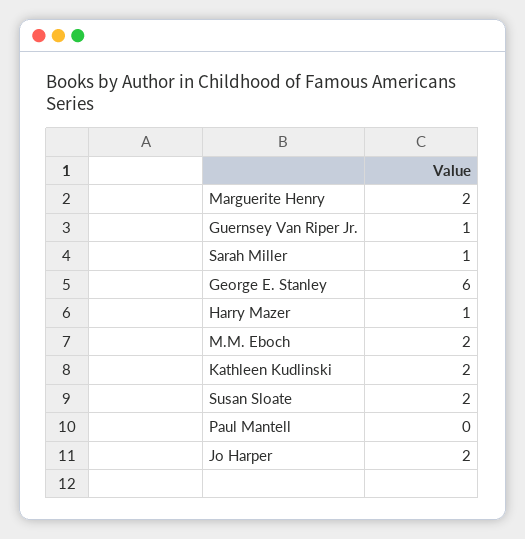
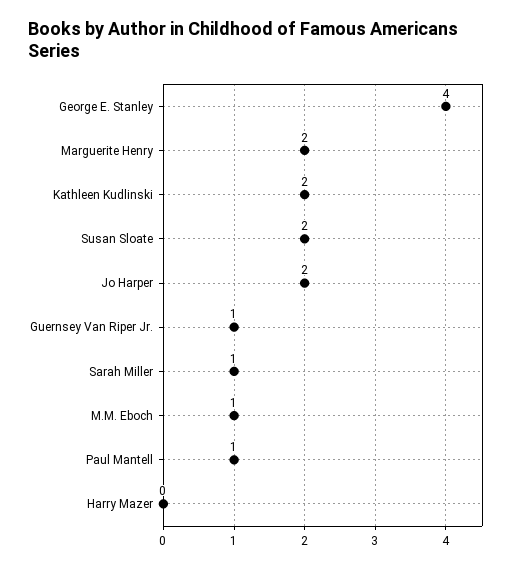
George E. Stanley: 6 -> 4
Harry Mazer: 1 -> 0
M.M. Eboch: 2 -> 1
Paul Mantell: 0 -> 1

